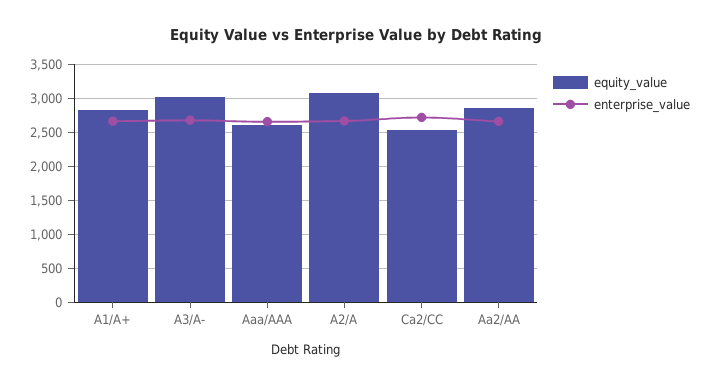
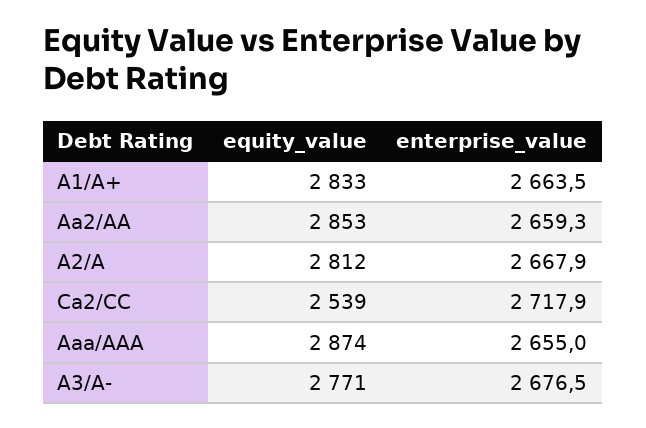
equity_value, A3/A-: 3000 -> 2771
equity_value, Aaa/AAA: 2600 -> 2874
equity_value, A2/A: 3100 -> 2812

